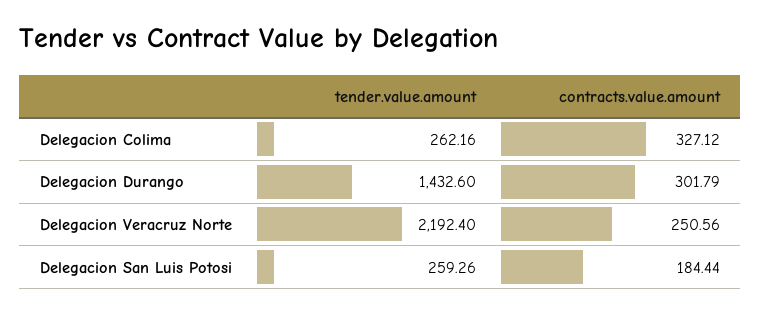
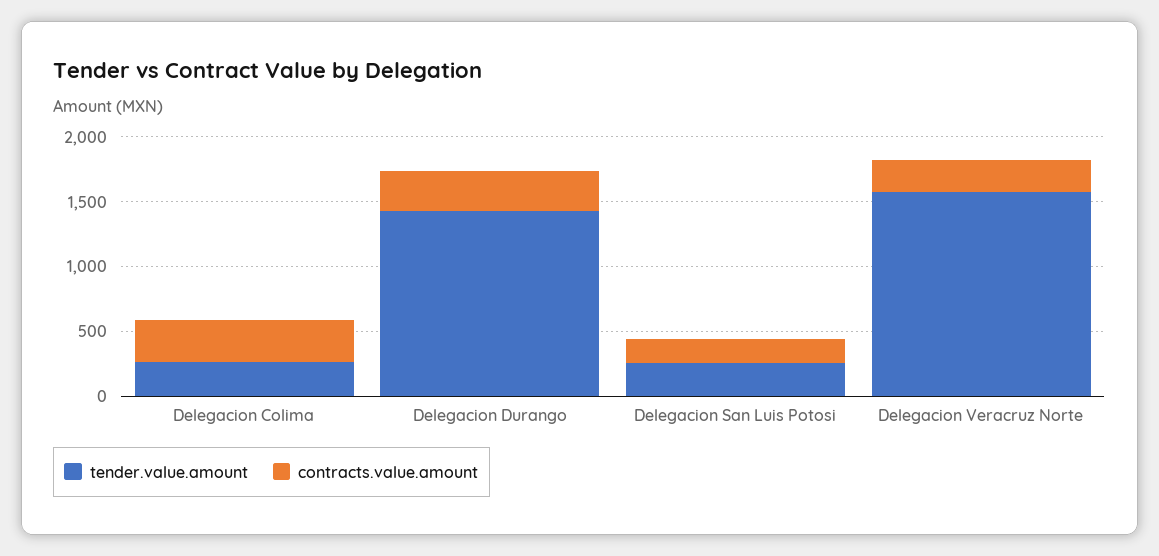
tender.value.amount, Delegacion Veracruz Norte: 2192.4 -> 1600

